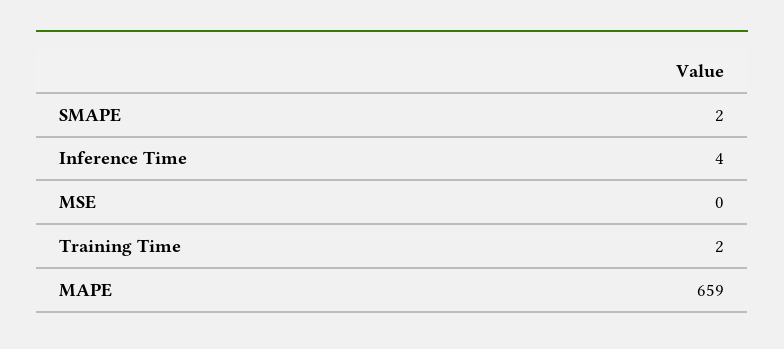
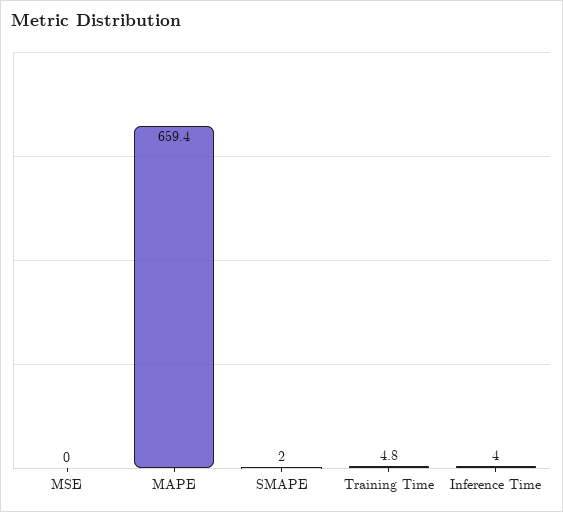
Training Time: 2 -> 4.8

